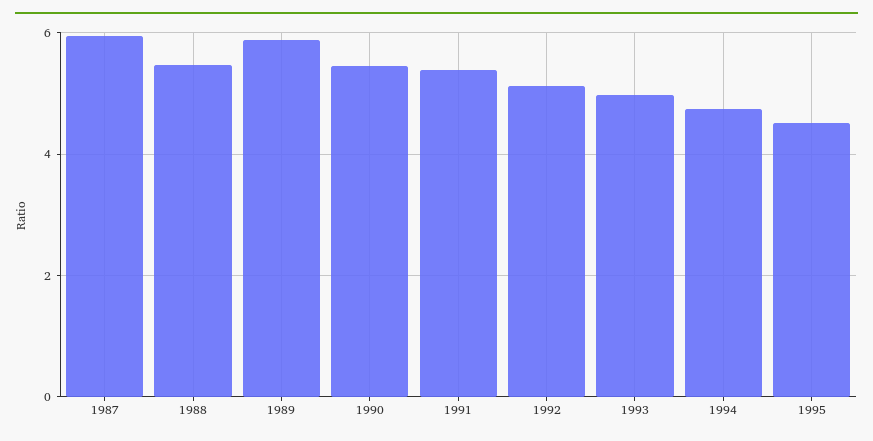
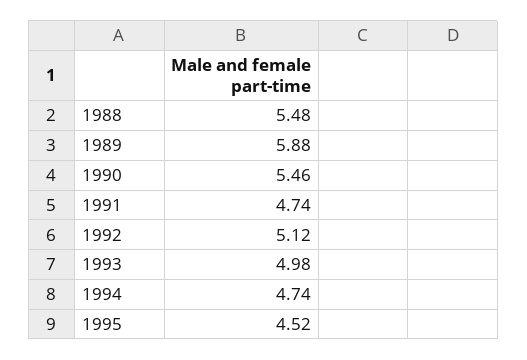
1987: 6 -> none
1991: 5.4 -> 4.74

